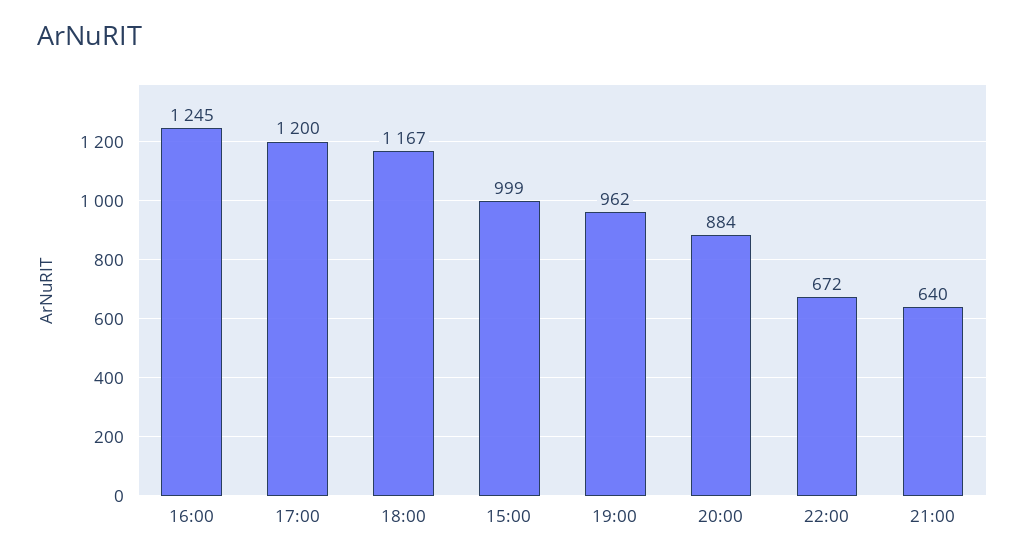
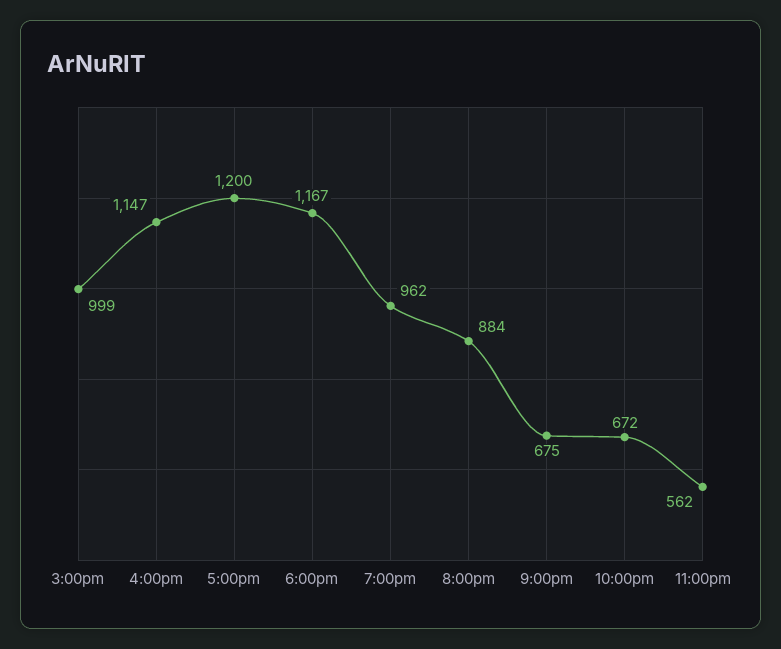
16:00: 1245 -> 1147
21:00: 640 -> 675
11:00pm: none -> 562

